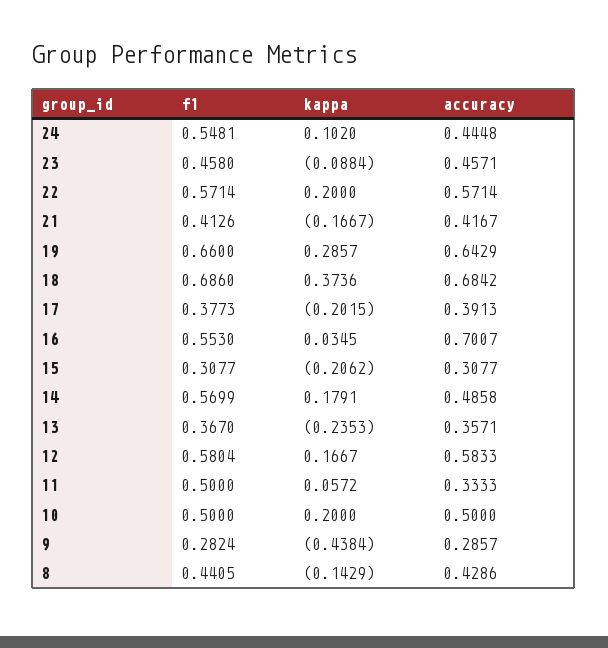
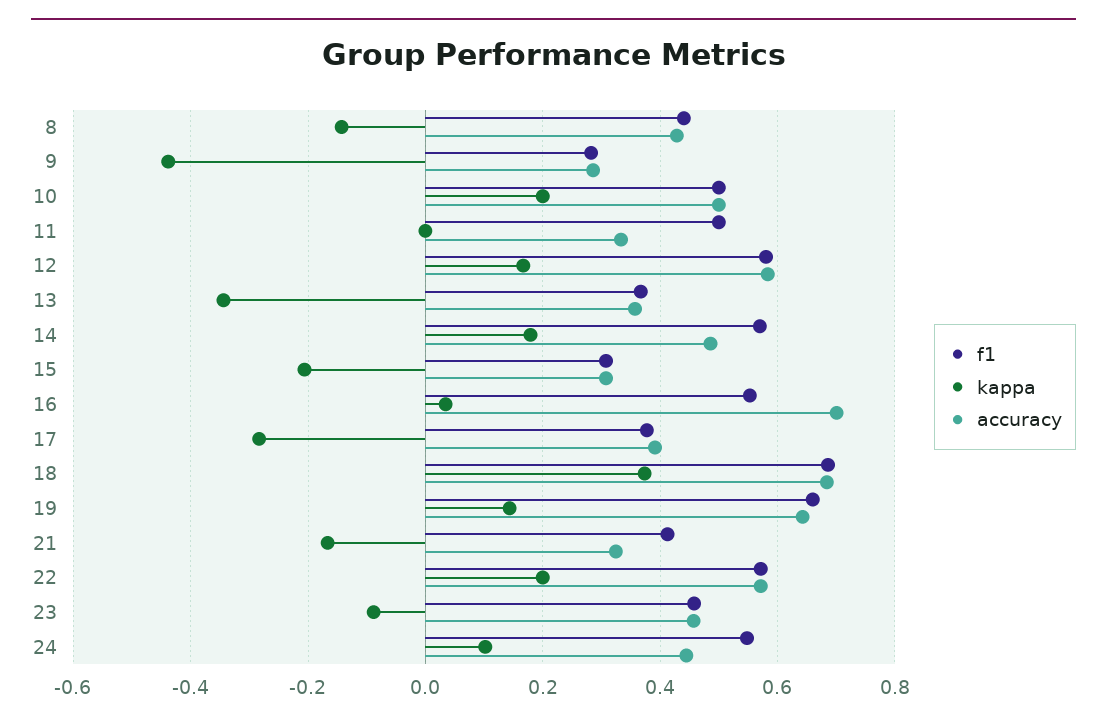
accuracy, 21: 0.4167 -> 0.32
kappa, 19: 0.2857 -> 0.14
kappa, 17: -0.2015 -> -0.28
kappa, 13: -0.2353 -> -0.34
kappa, 11: 0.0572 -> 0

